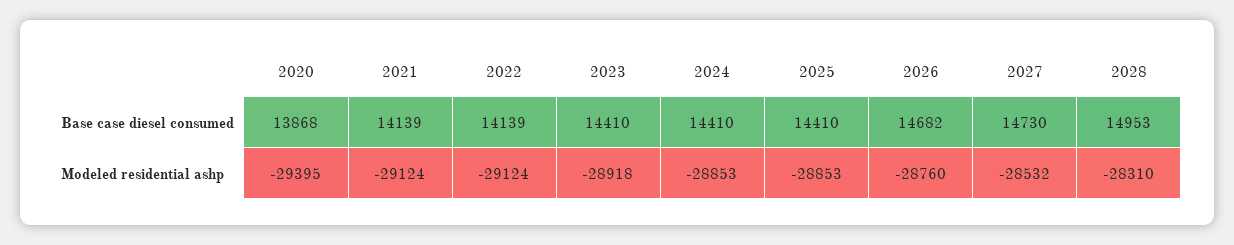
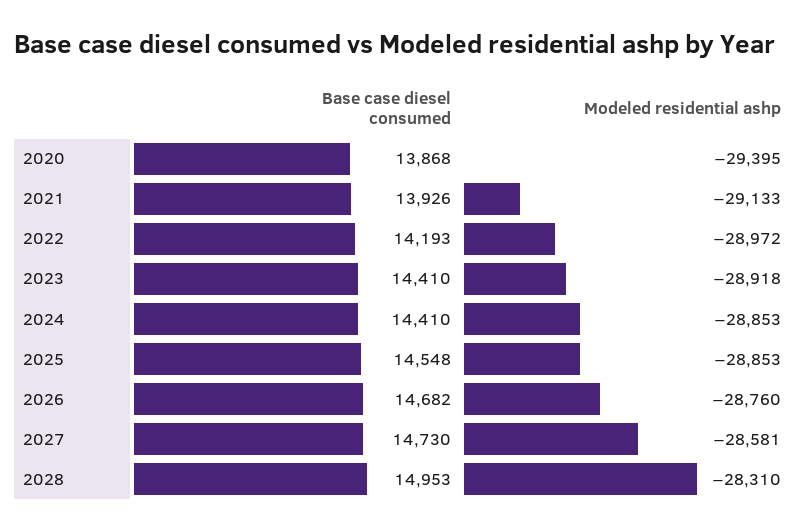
2021, Base case diesel consumed: 14139 -> 13926
2022, Base case diesel consumed: 14139 -> 14193
2025, Base case diesel consumed: 14410 -> 14548
2021, Modeled residential ashp: -29124 -> -29133
2022, Modeled residential ashp: -29124 -> -28972
2027, Modeled residential ashp: -28532 -> -28581

